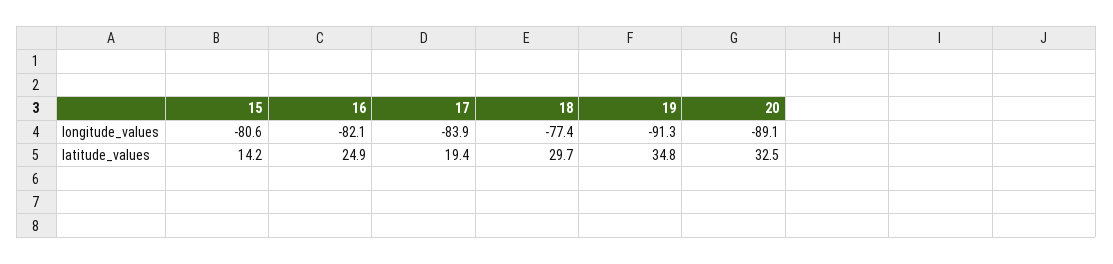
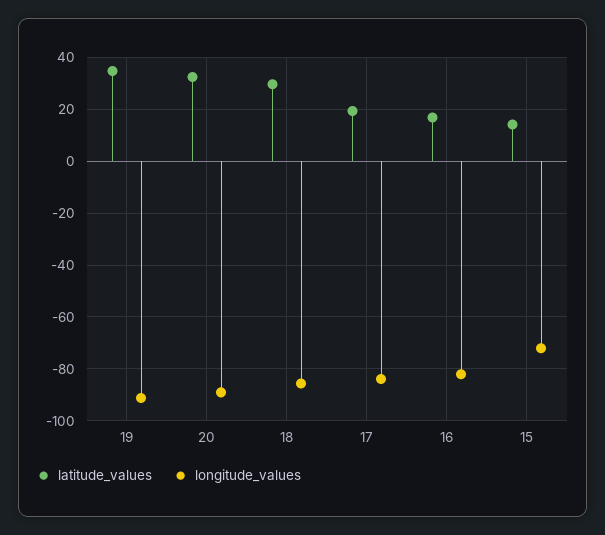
longitude_values, 15: -80.6 -> -72.5
longitude_values, 18: -77.4 -> -85
latitude_values, 16: 24.9 -> 17.5

